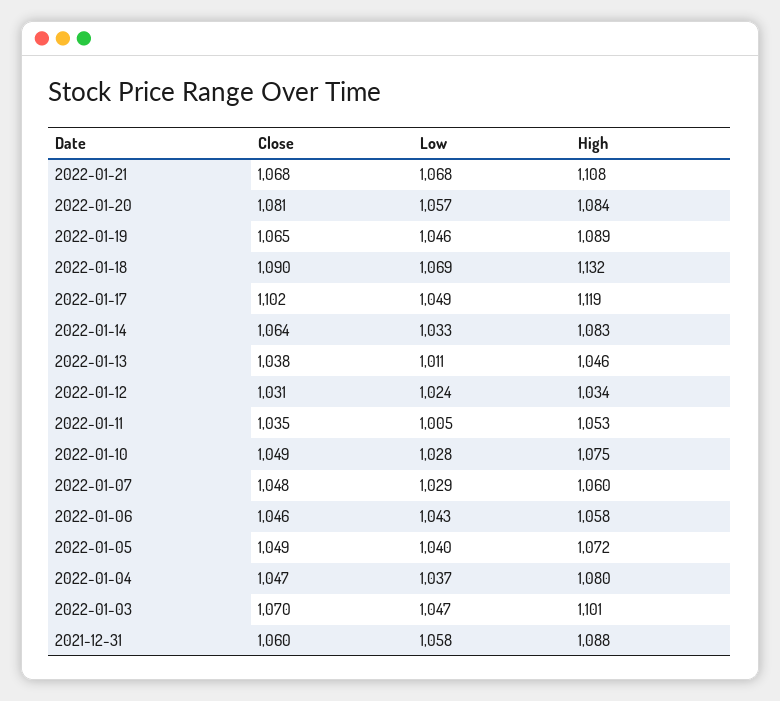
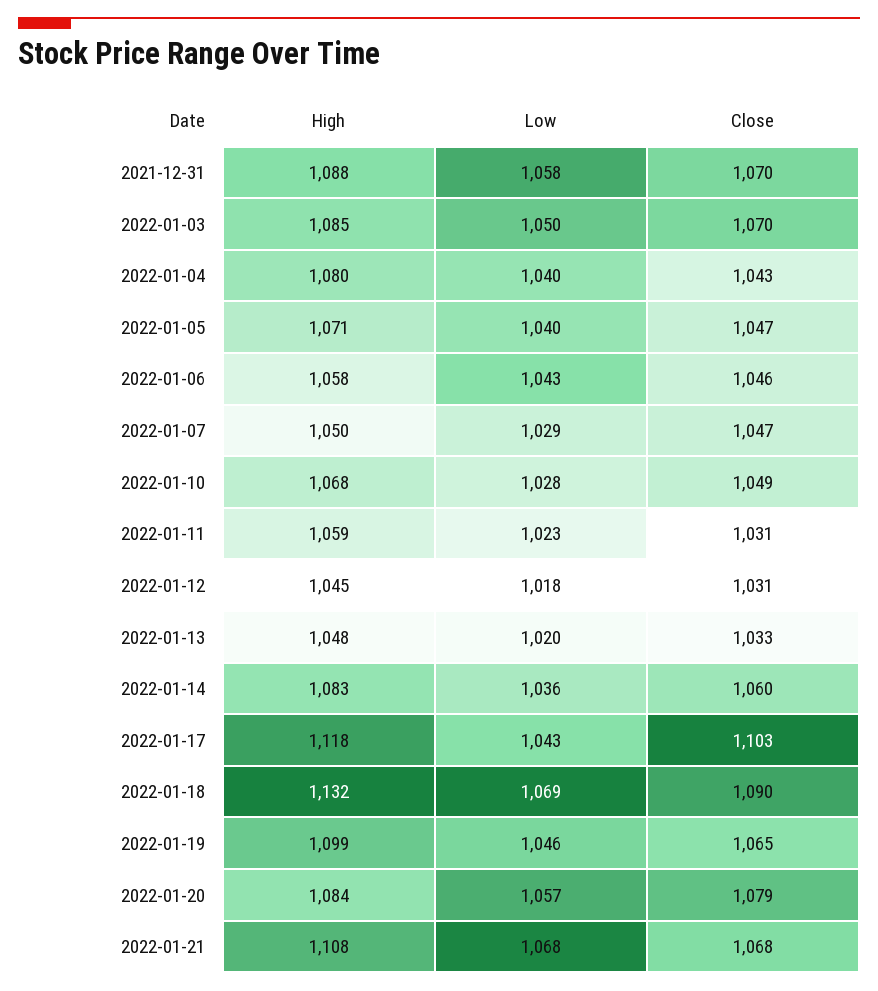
Close, 2022-01-20: 1081 -> 1079
High, 2022-01-19: 1089 -> 1099
Close, 2022-01-17: 1102 -> 1103
Low, 2022-01-17: 1049 -> 1043
High, 2022-01-17: 1119 -> 1118
Close, 2022-01-14: 1064 -> 1060
Low, 2022-01-14: 1033 -> 1036
Close, 2022-01-13: 1038 -> 1033
Low, 2022-01-13: 1011 -> 1020
High, 2022-01-13: 1046 -> 1048
Low, 2022-01-12: 1024 -> 1018
High, 2022-01-12: 1034 -> 1045
Close, 2022-01-11: 1035 -> 1031
Low, 2022-01-11: 1005 -> 1023
High, 2022-01-11: 1053 -> 1059
High, 2022-01-10: 1075 -> 1068
Close, 2022-01-07: 1048 -> 1047
High, 2022-01-07: 1060 -> 1050
Close, 2022-01-05: 1049 -> 1047
High, 2022-01-05: 1072 -> 1071
Close, 2022-01-04: 1047 -> 1043
Low, 2022-01-04: 1037 -> 1040
Low, 2022-01-03: 1047 -> 1050
High, 2022-01-03: 1101 -> 1085
Close, 2021-12-31: 1060 -> 1070

